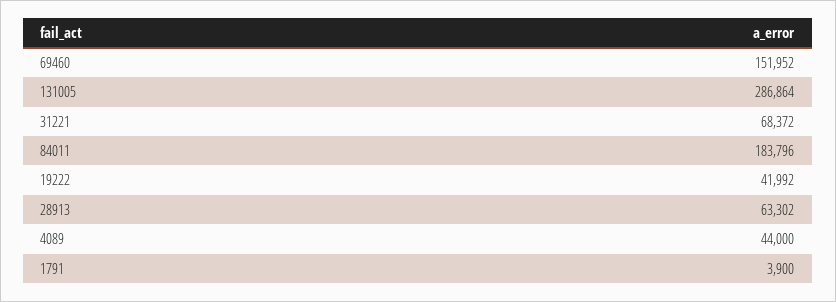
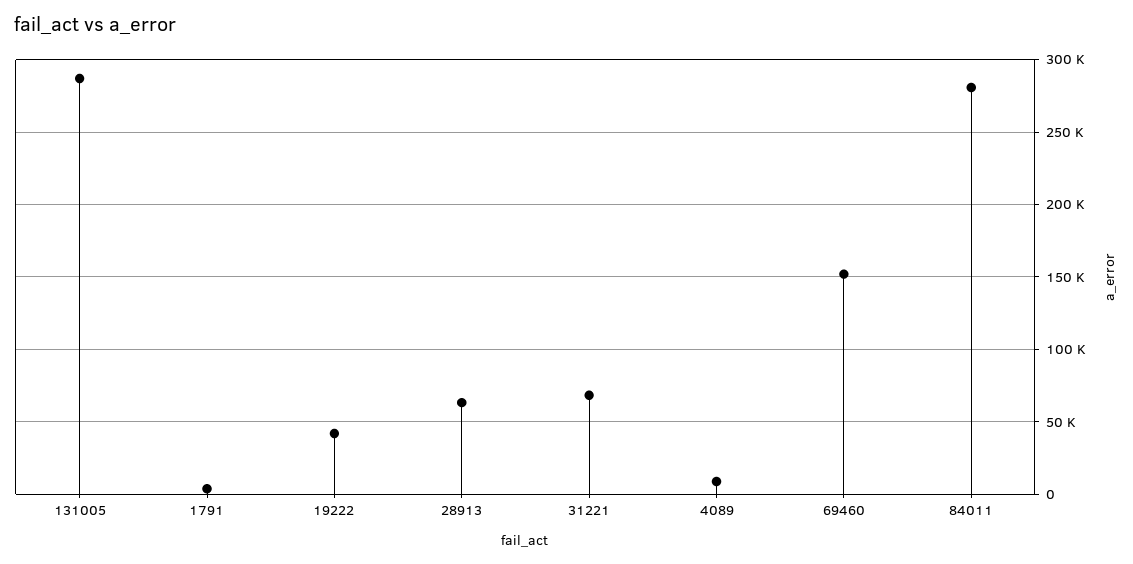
84011: 183796 -> 280000
4089: 44000 -> 10000

